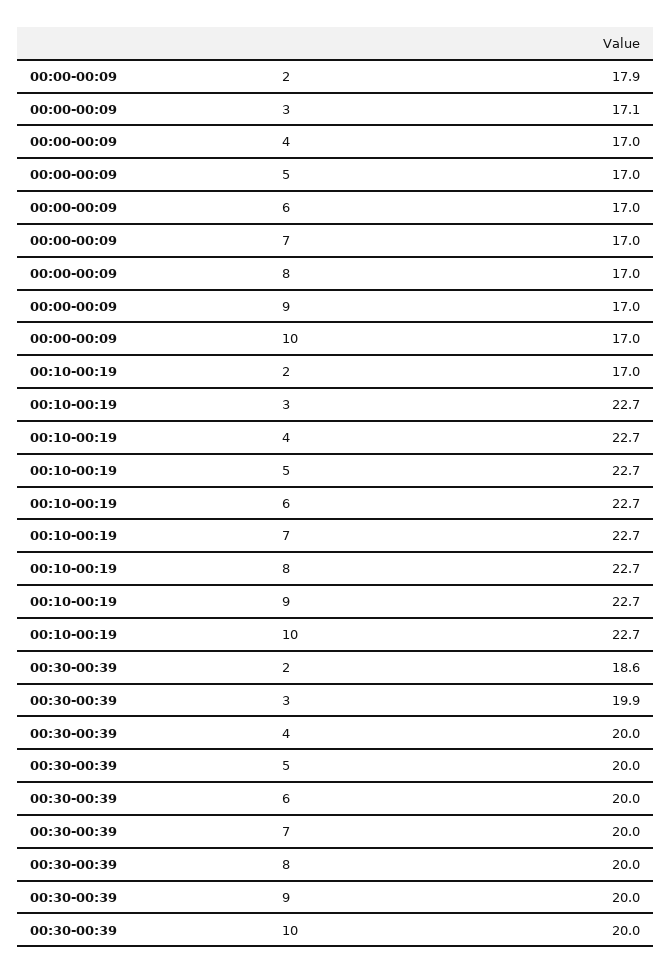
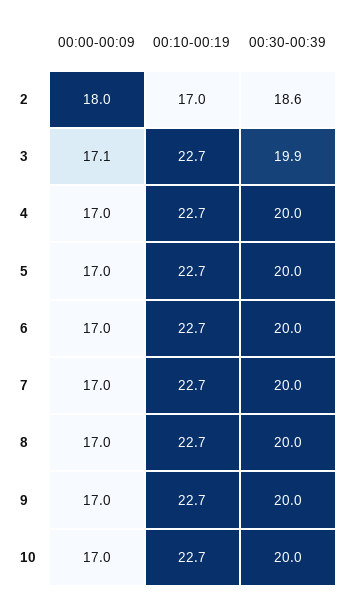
00:00-00:09, 2: 17.9 -> 18

